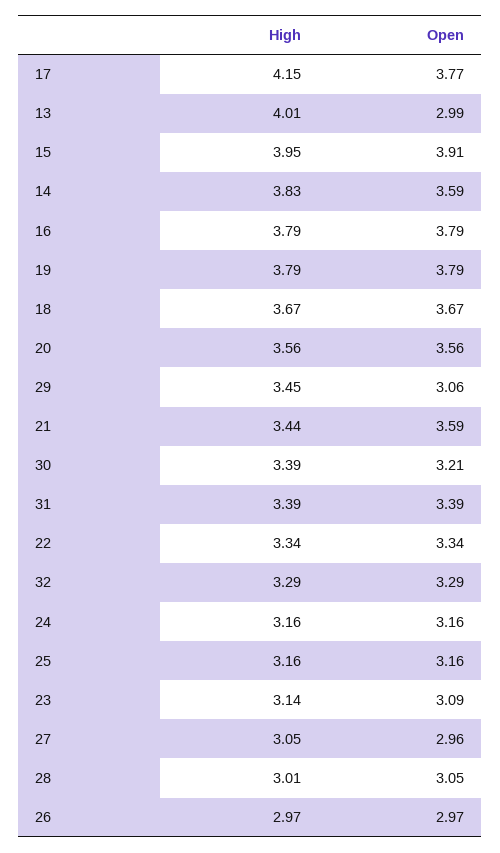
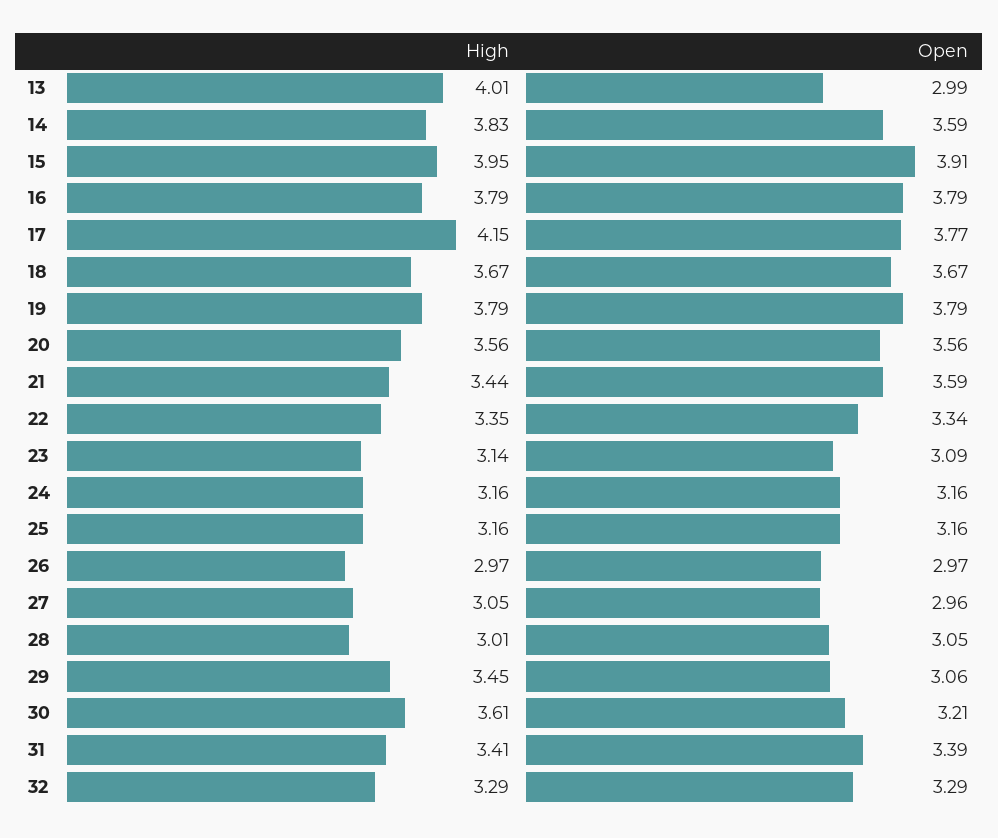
High, 30: 3.39 -> 3.61
High, 31: 3.39 -> 3.41
High, 22: 3.34 -> 3.35

